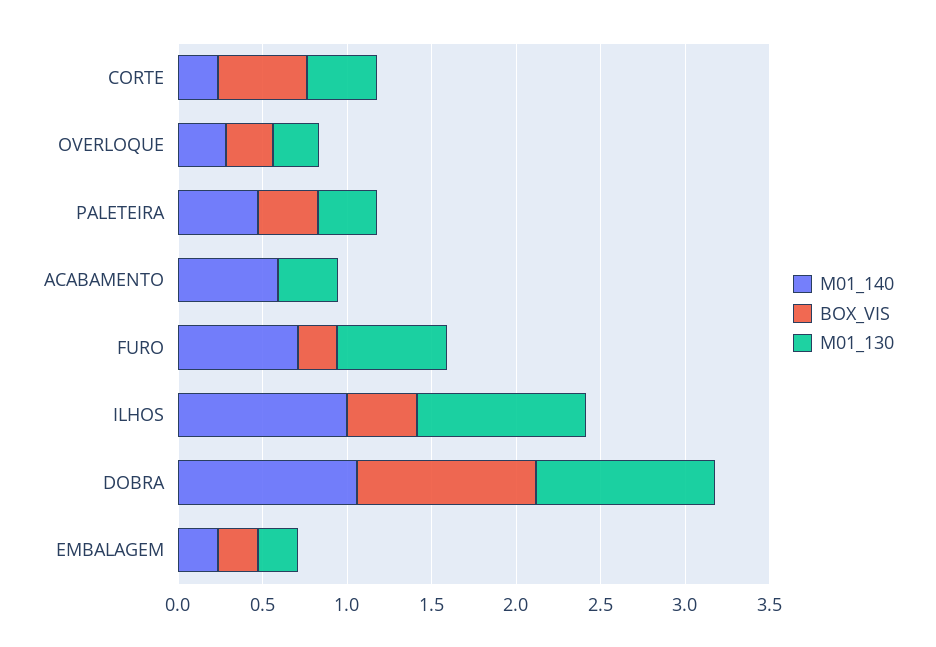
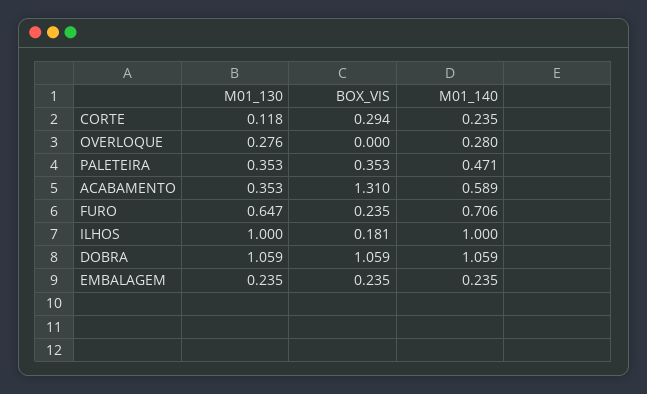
BOX_VIS, CORTE: 0.5 -> 0.294
M01_130, CORTE: 0.4 -> 0.118
BOX_VIS, OVERLOQUE: 0.3 -> 0
BOX_VIS, ACABAMENTO: 0 -> 1.31
BOX_VIS, ILHOS: 0.4 -> 0.181

